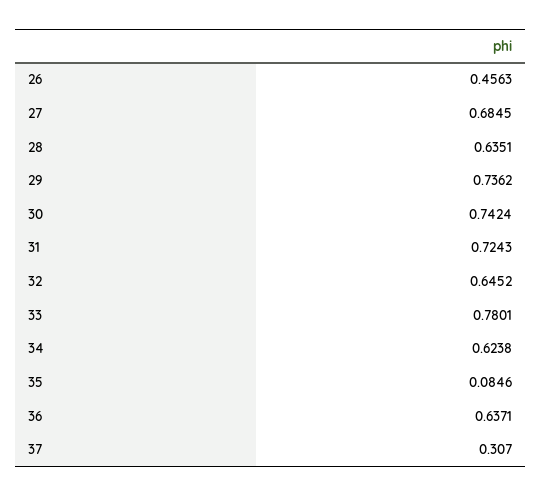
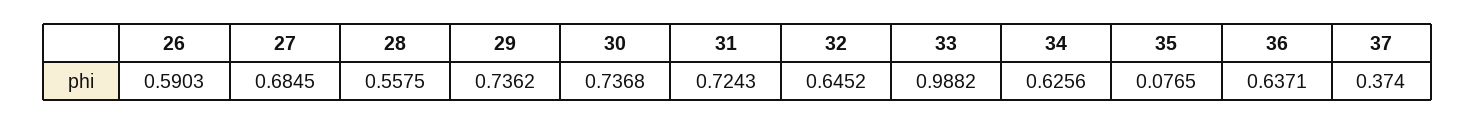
26: 0.4563 -> 0.5903
28: 0.6351 -> 0.5575
30: 0.7424 -> 0.7368
33: 0.7801 -> 0.9882
34: 0.6238 -> 0.6256
35: 0.0846 -> 0.0765
37: 0.307 -> 0.374

